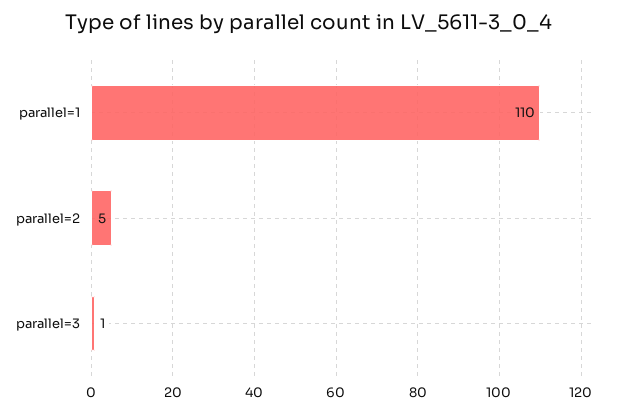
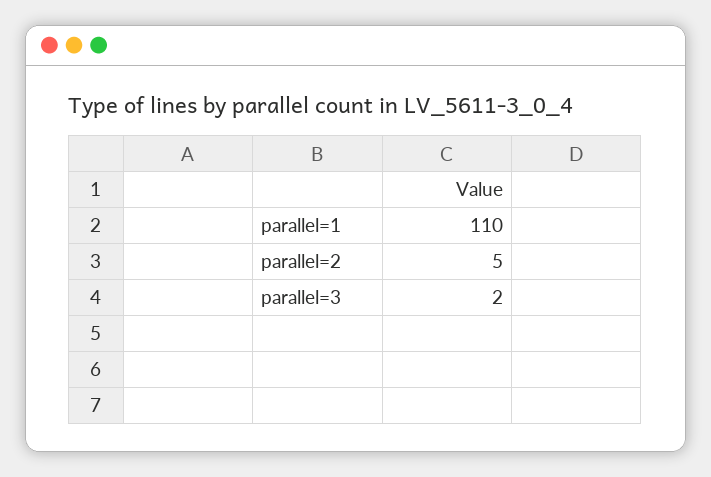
parallel=3: 1 -> 2

